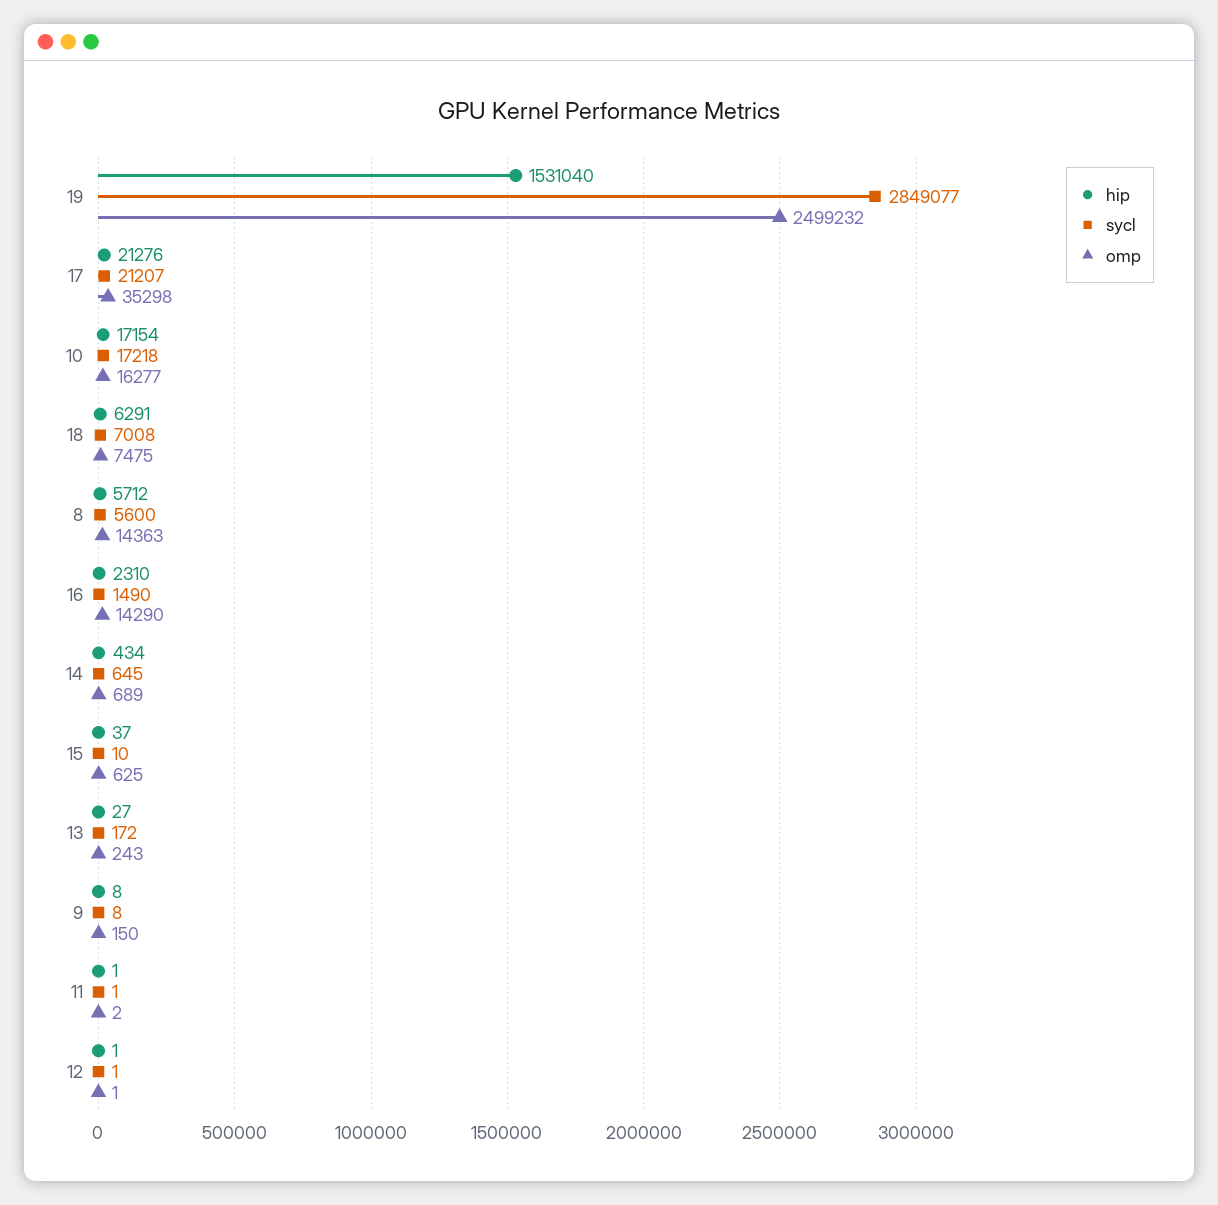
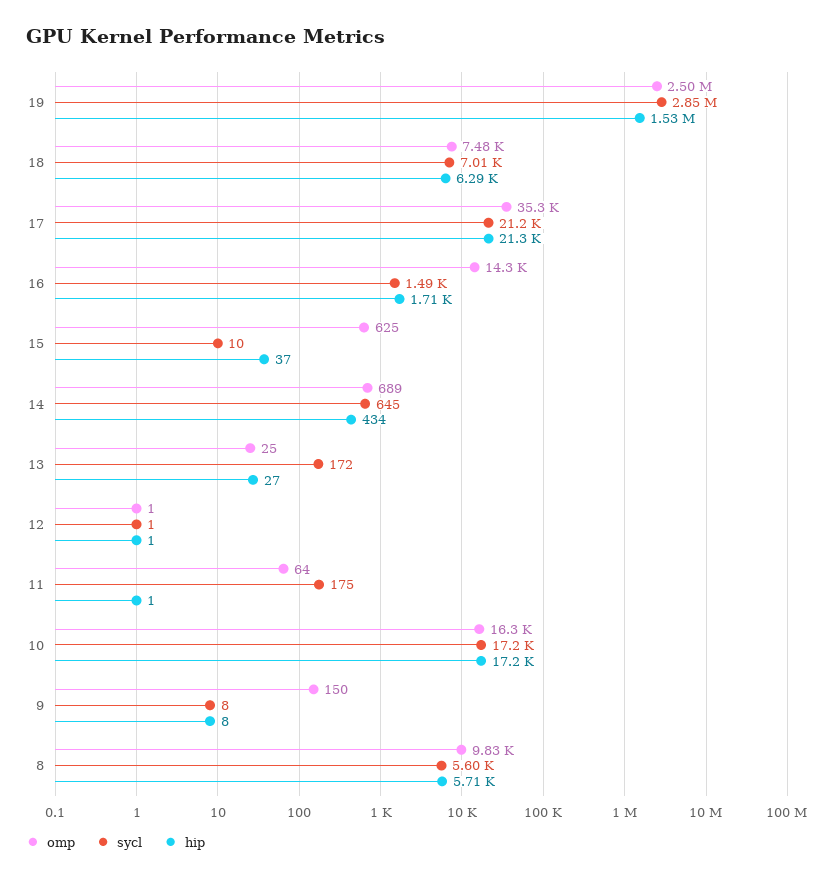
omp, 8: 14363 -> 9830
hip, 16: 2310 -> 1710
omp, 13: 243 -> 25
sycl, 11: 1 -> 175
omp, 11: 2 -> 64

